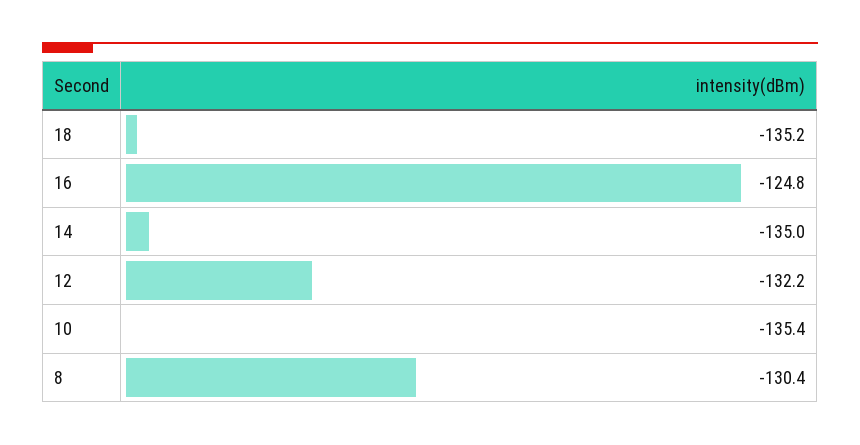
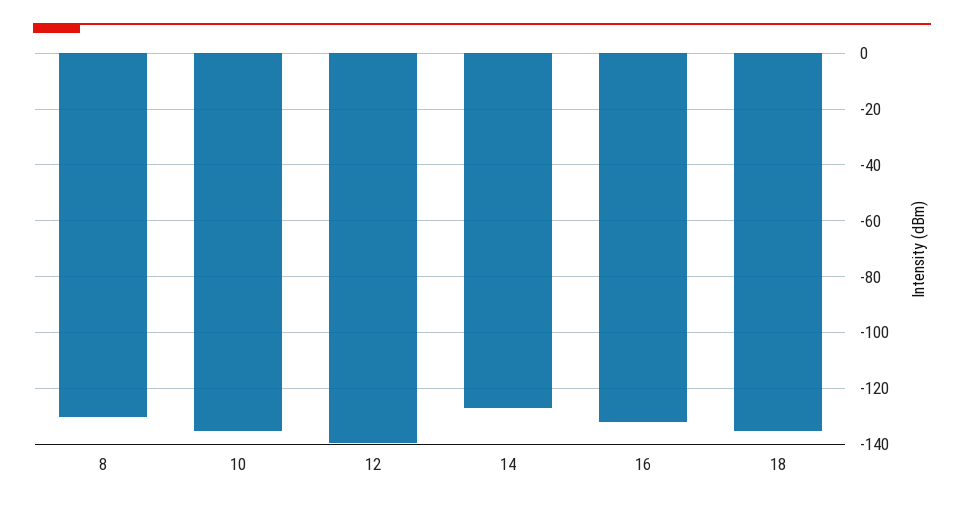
16: -124.8 -> -132.5
14: -135 -> -127.5
12: -132.2 -> -140

